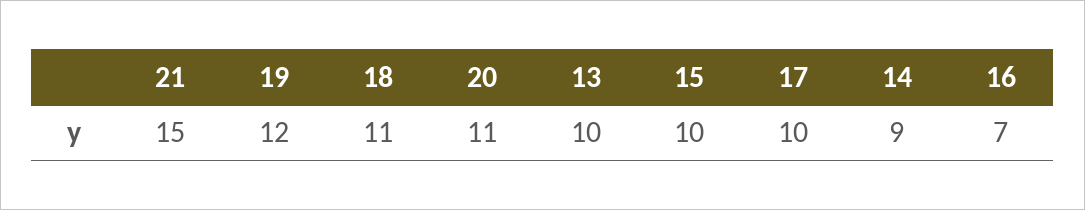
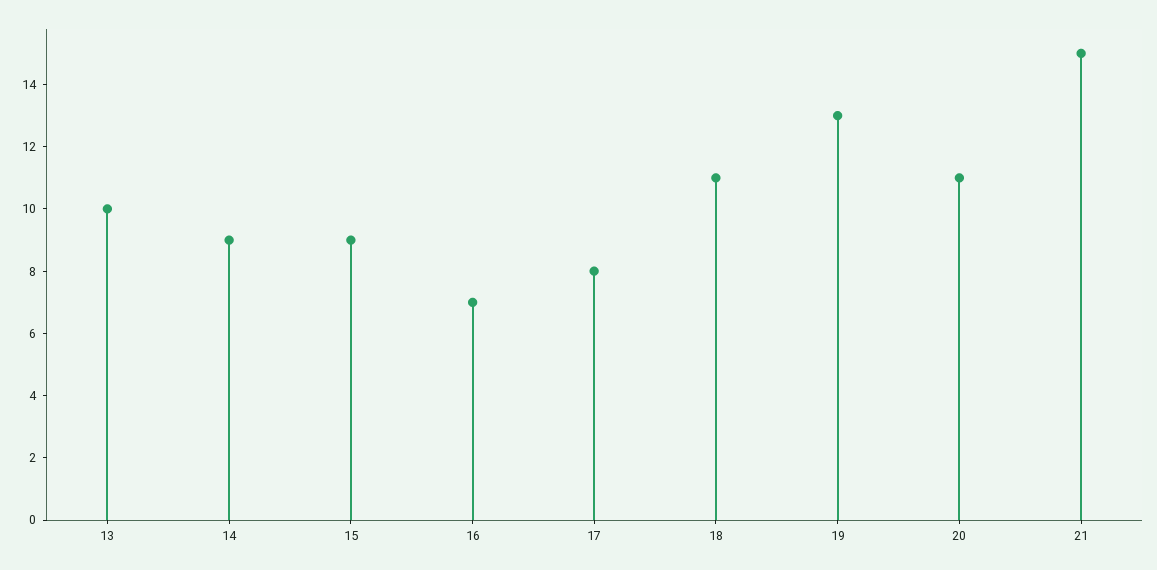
19: 12 -> 13
15: 10 -> 9
17: 10 -> 8

